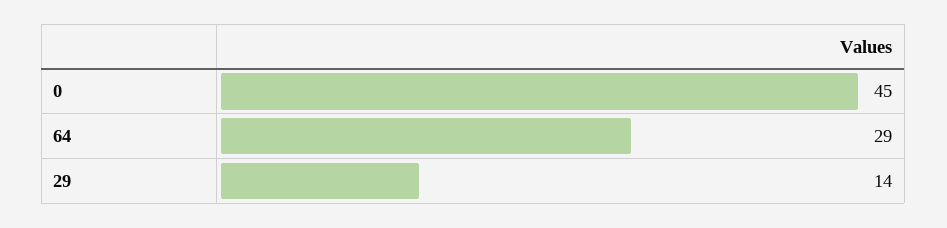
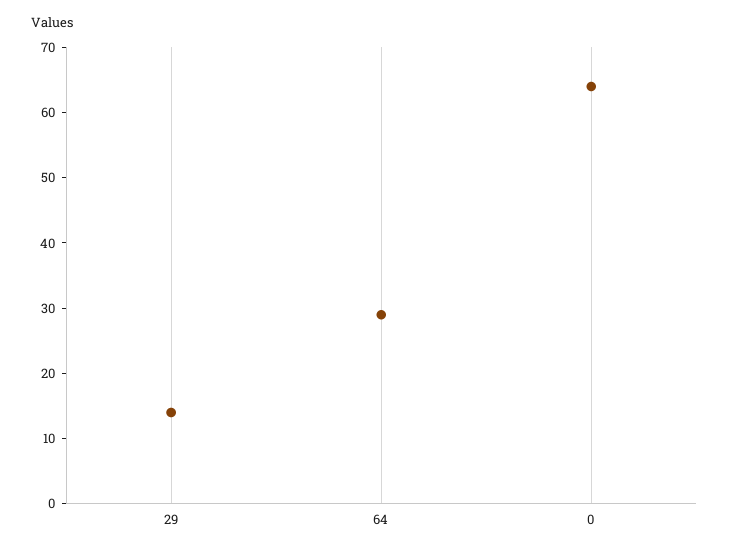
0: 45 -> 65

